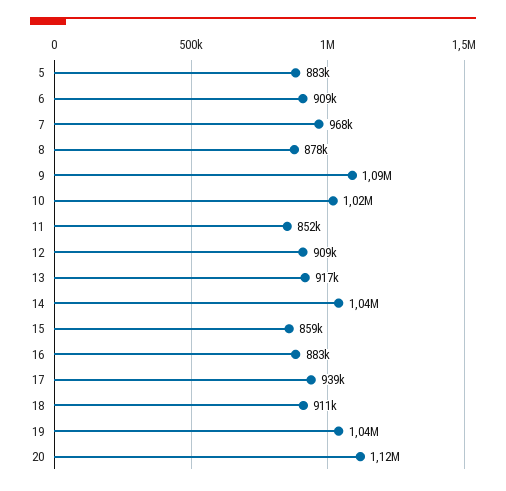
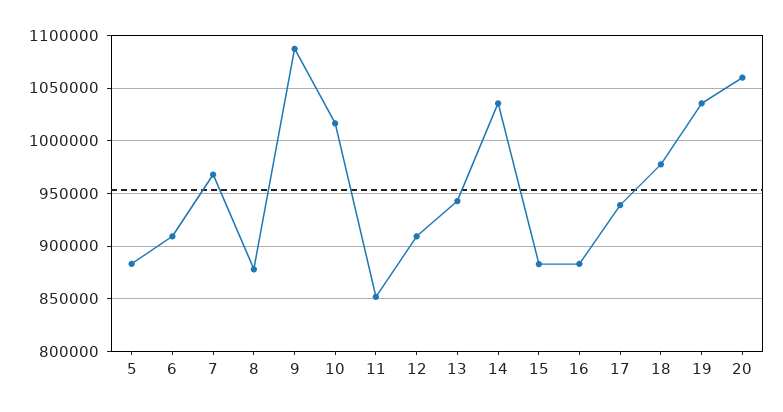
13: 917000 -> 940000
15: 859000 -> 880000
18: 911000 -> 980000
20: 1120000 -> 1060000

